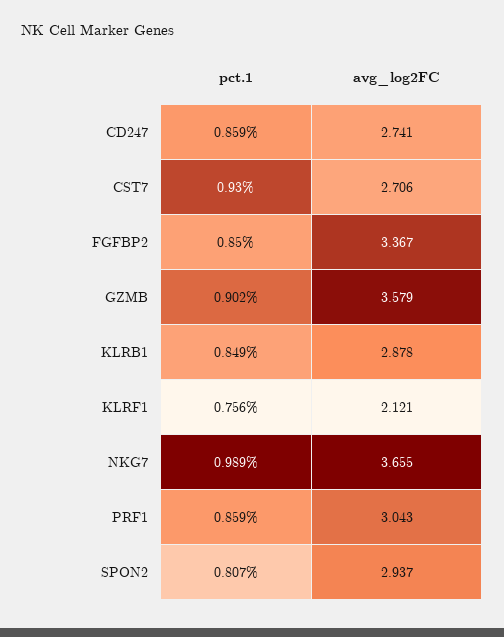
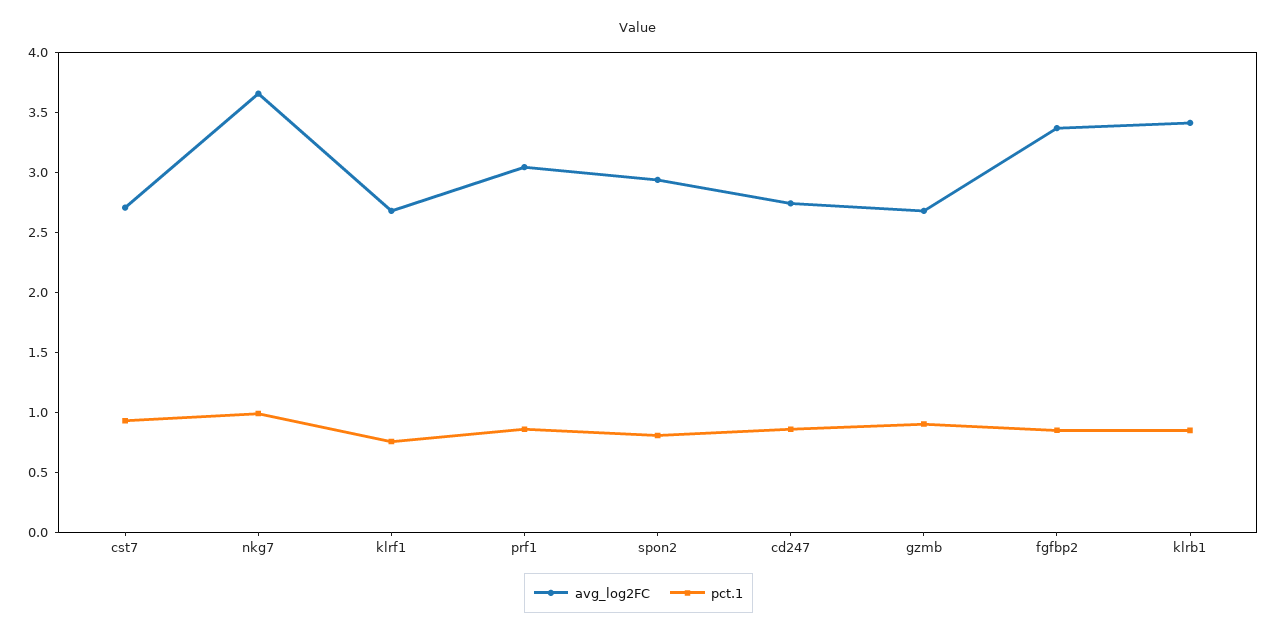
avg_log2FC, GZMB: 3.579 -> 2.7
avg_log2FC, KLRB1: 2.878 -> 3.4
avg_log2FC, KLRF1: 2.121 -> 2.7

